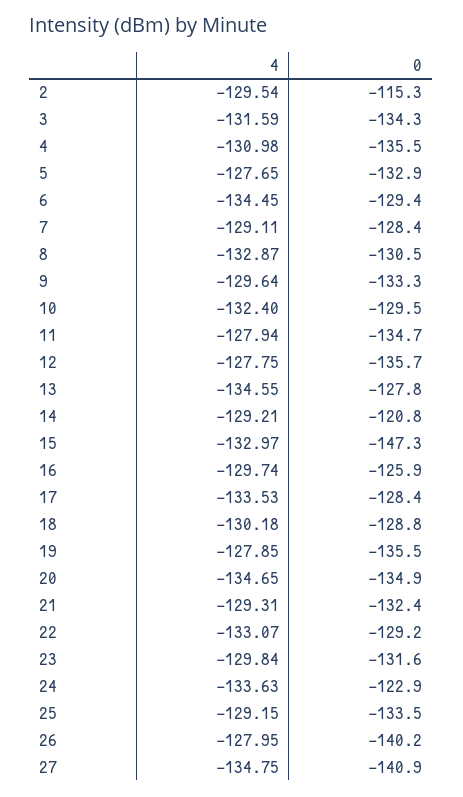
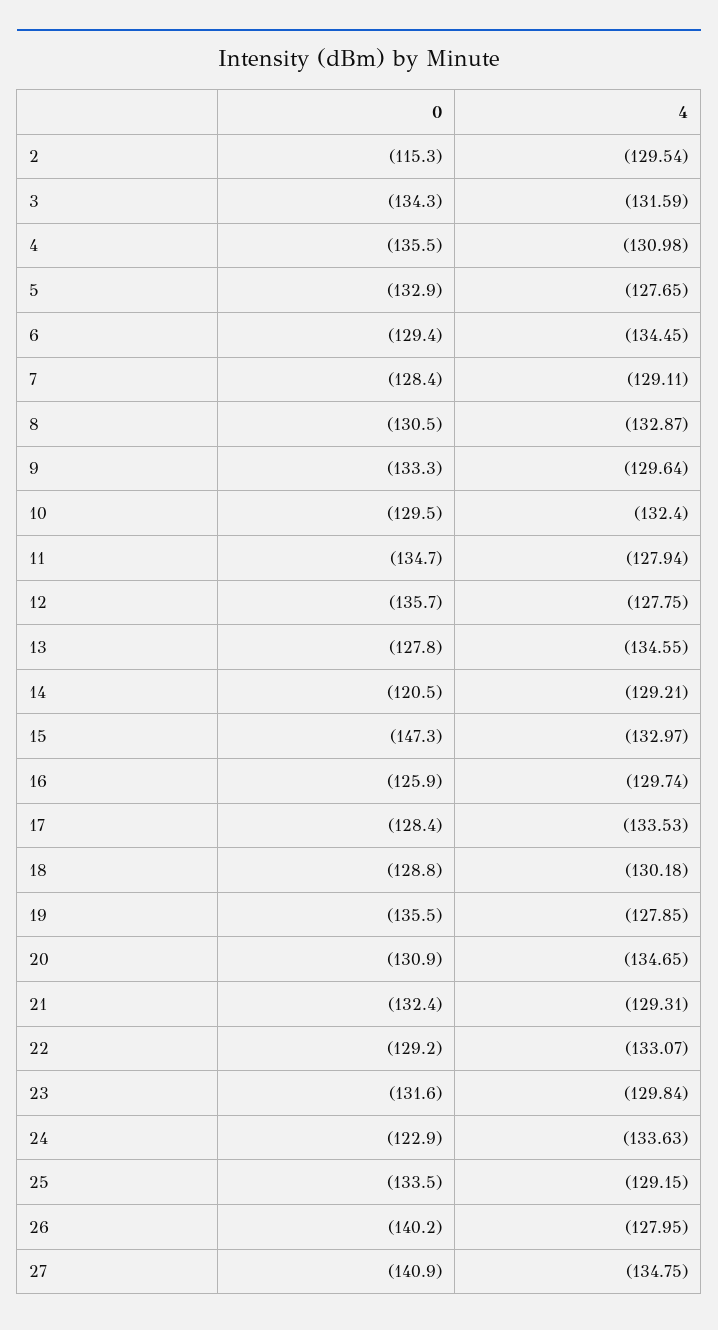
0, 14: -120.8 -> -120.5
0, 20: -134.9 -> -130.9

